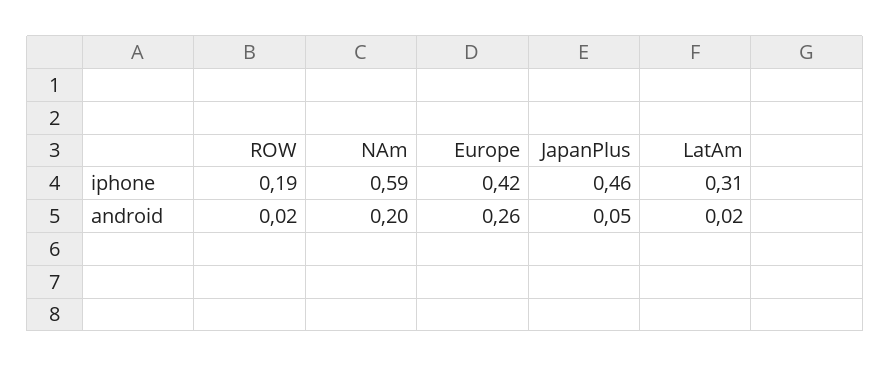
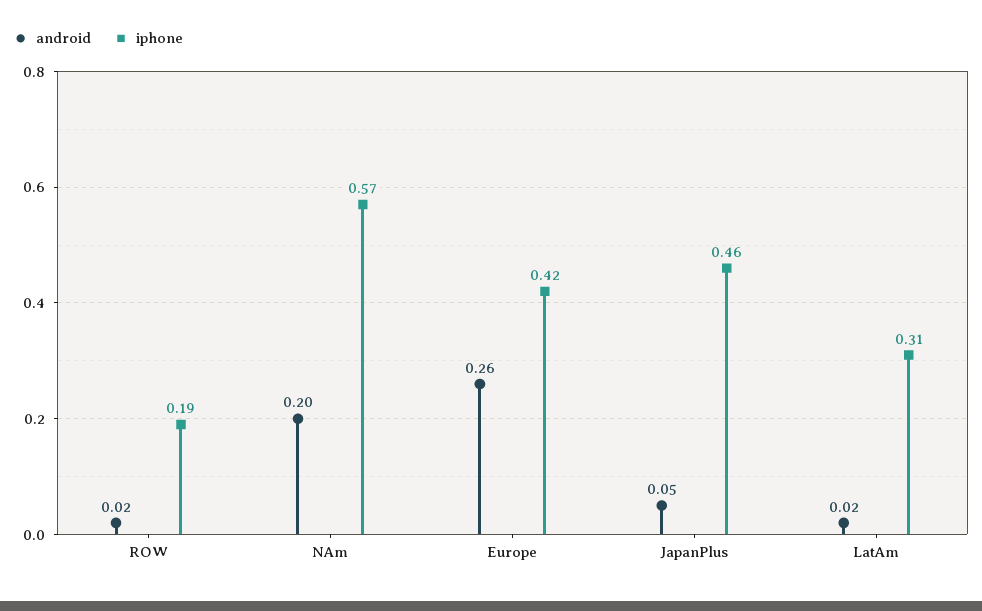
iphone, NAm: 0.59 -> 0.57

